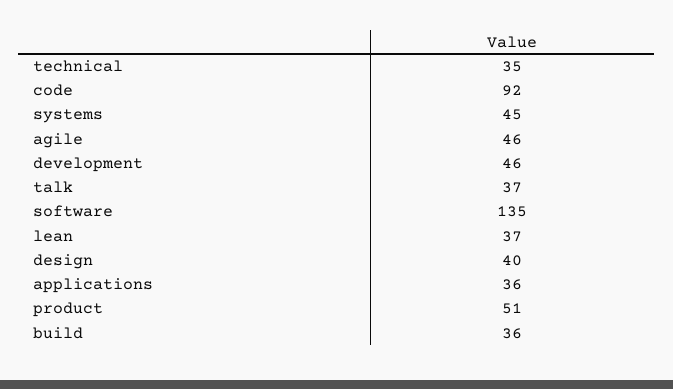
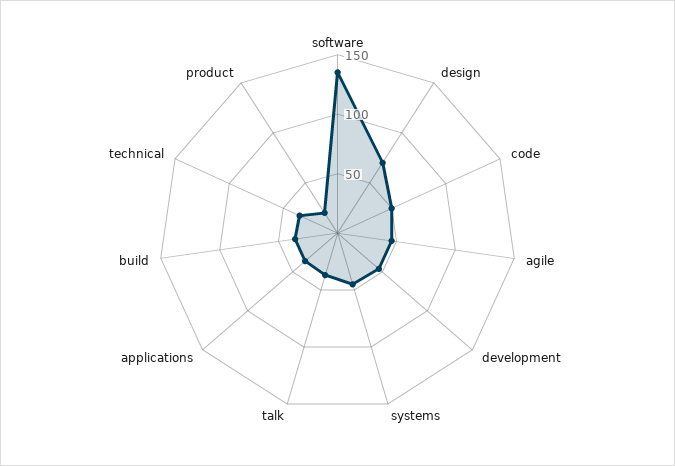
code: 92 -> 50
lean: 37 -> none
design: 40 -> 70
product: 51 -> 20

